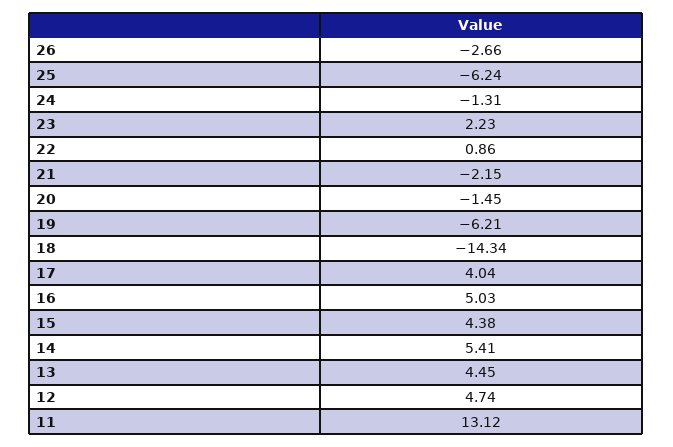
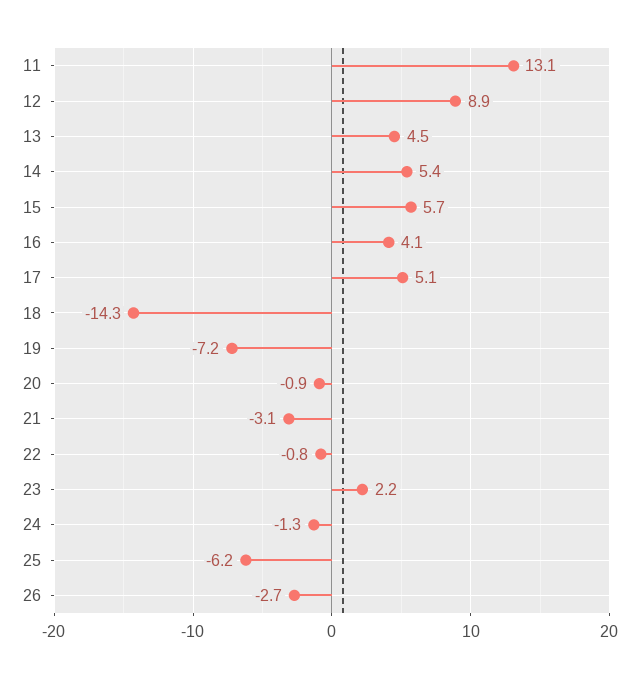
22: 0.86 -> -0.8
21: -2.15 -> -3.1
20: -1.45 -> -0.9
19: -6.21 -> -7.2
17: 4.04 -> 5.1
16: 5.03 -> 4.1
15: 4.38 -> 5.7
12: 4.74 -> 8.9

